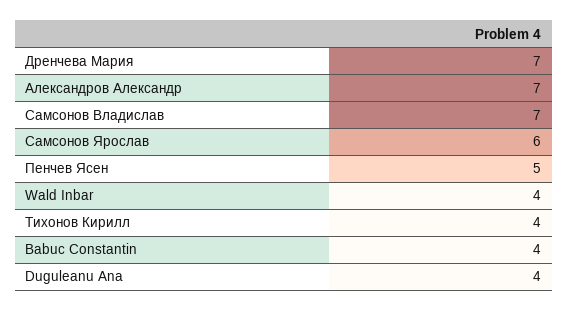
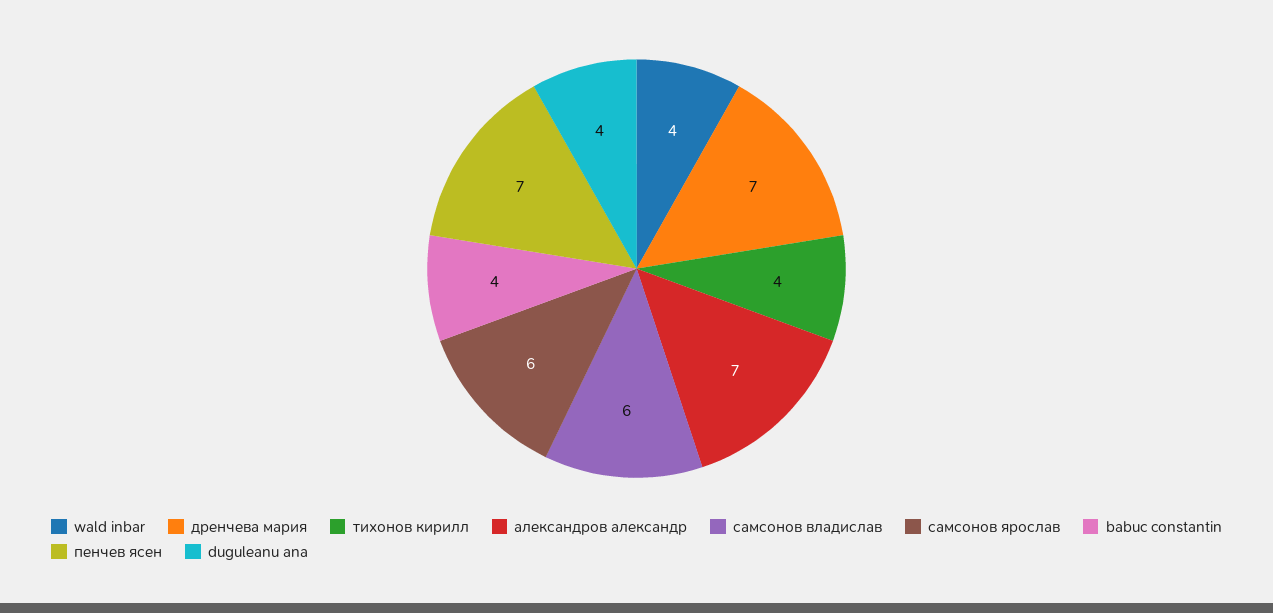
Самсонов Владислав: 7 -> 6
Пенчев Ясен: 5 -> 7

